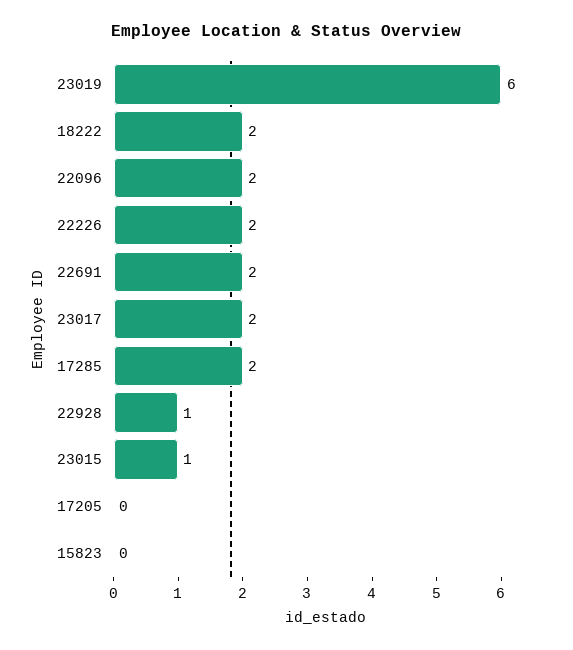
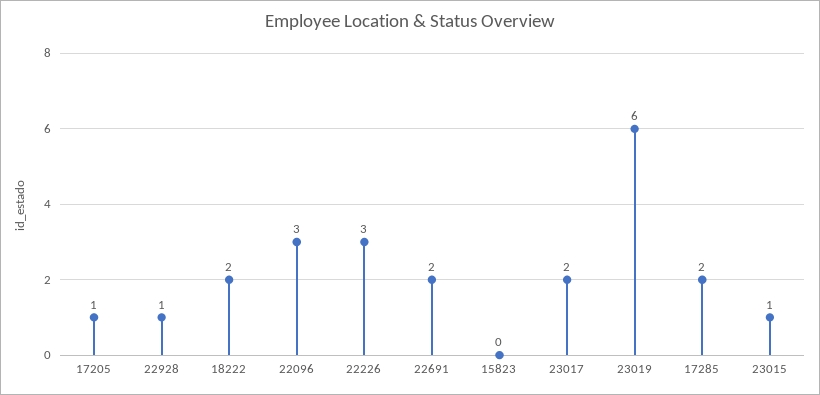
22096: 2 -> 3
22226: 2 -> 3
17205: 0 -> 1

